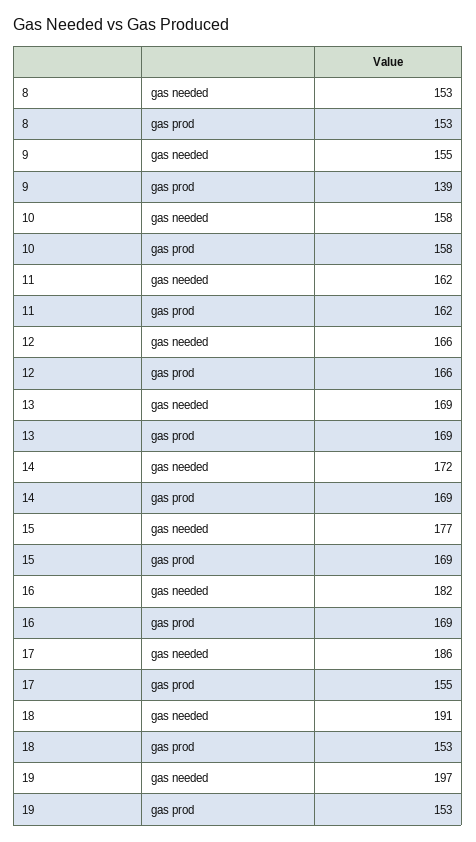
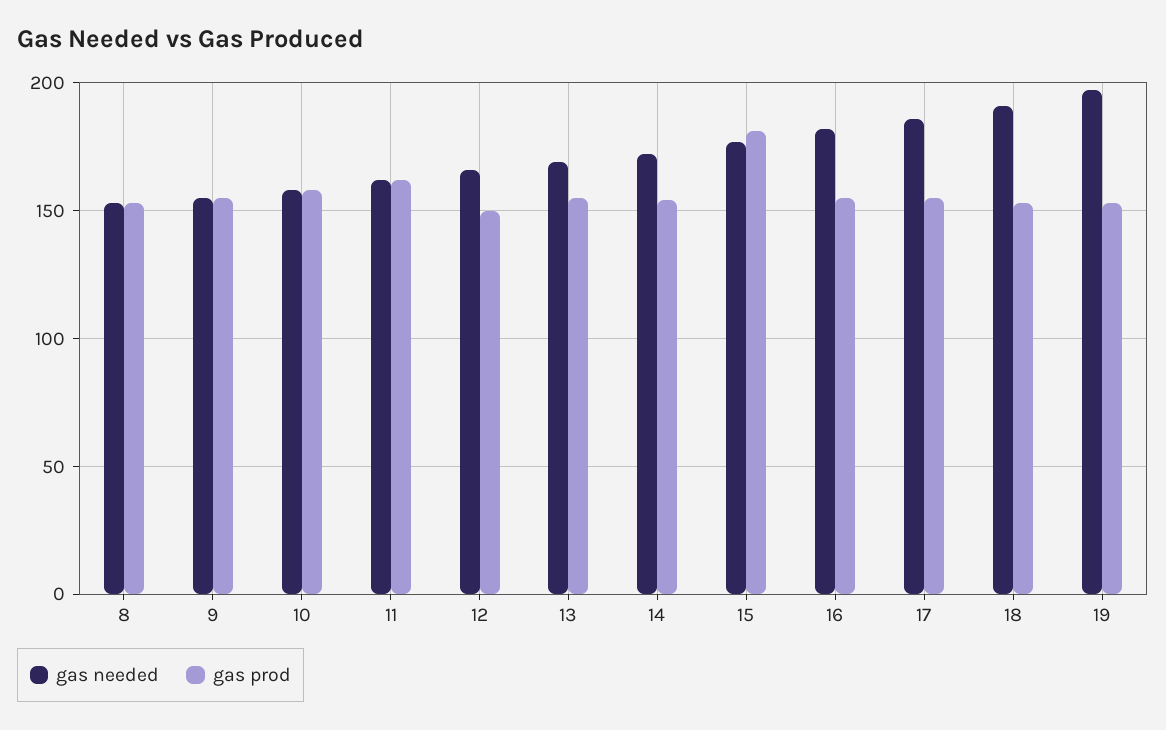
gas prod, 9: 139 -> 155
gas prod, 12: 166 -> 150
gas prod, 13: 169 -> 155
gas prod, 14: 169 -> 155
gas prod, 15: 169 -> 180
gas prod, 16: 169 -> 155

